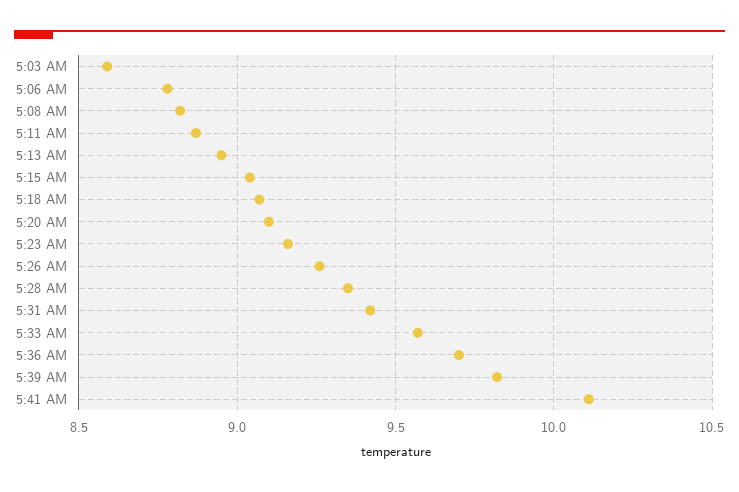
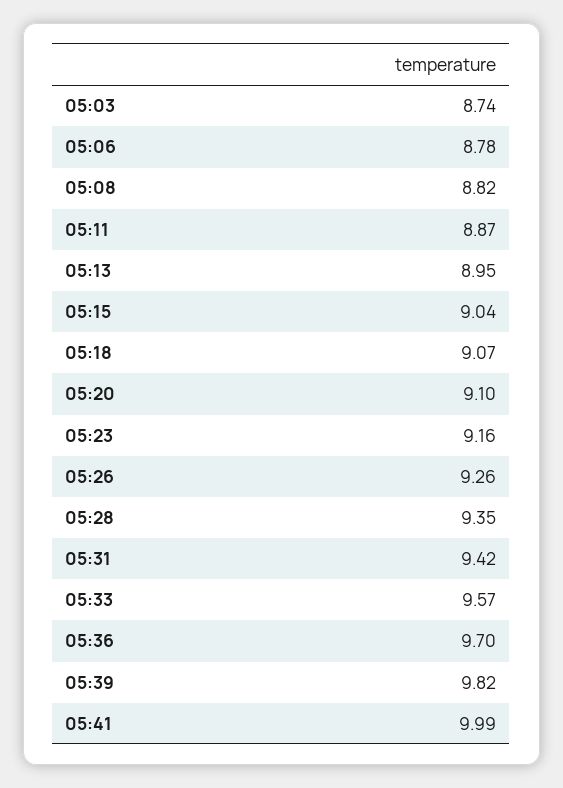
5:03 AM: 8.6 -> 8.74
5:41 AM: 10.1 -> 9.99

